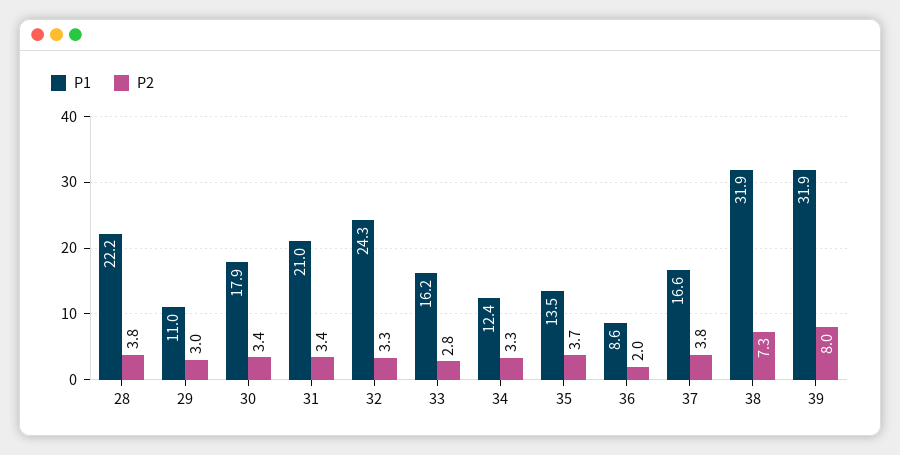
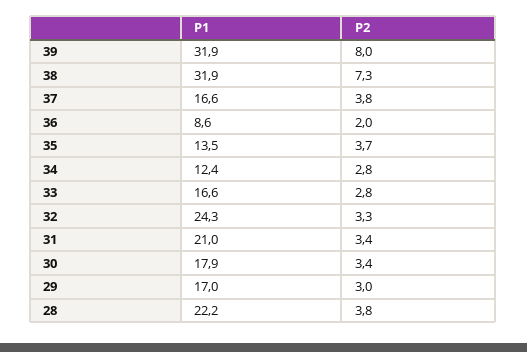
P1, 29: 11 -> 17
P1, 33: 16.2 -> 16.6
P2, 34: 3.3 -> 2.8

